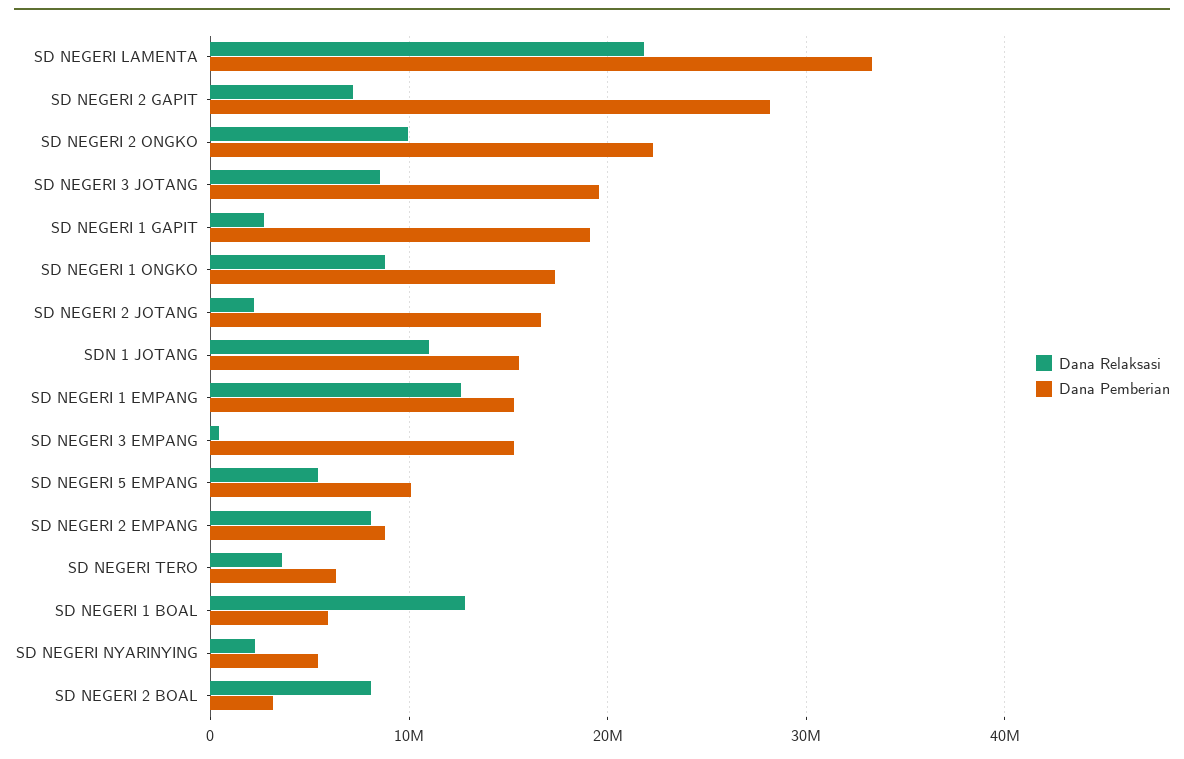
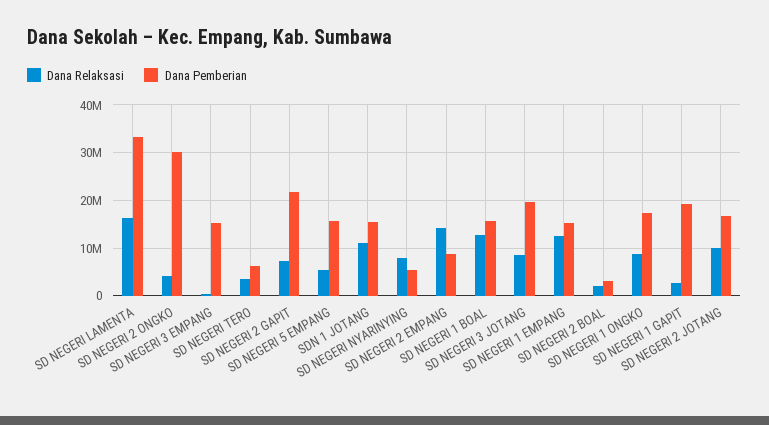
Dana Relaksasi, SD NEGERI LAMENTA: 22000000 -> 16000000
Dana Pemberian, SD NEGERI 2 GAPIT: 28000000 -> 22000000
Dana Relaksasi, SD NEGERI 2 ONGKO: 10000000 -> 4000000
Dana Pemberian, SD NEGERI 2 ONGKO: 22000000 -> 30000000
Dana Relaksasi, SD NEGERI 2 JOTANG: 2000000 -> 10000000
Dana Pemberian, SD NEGERI 5 EMPANG: 10000000 -> 16000000
Dana Relaksasi, SD NEGERI 2 EMPANG: 8000000 -> 14000000
Dana Pemberian, SD NEGERI 1 BOAL: 6000000 -> 16000000
Dana Relaksasi, SD NEGERI NYARINYING: 2000000 -> 8000000
Dana Relaksasi, SD NEGERI 2 BOAL: 8000000 -> 2000000

